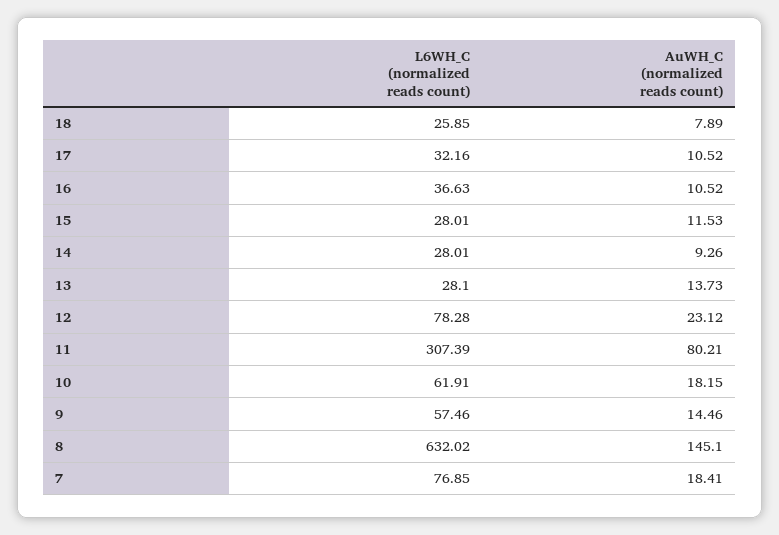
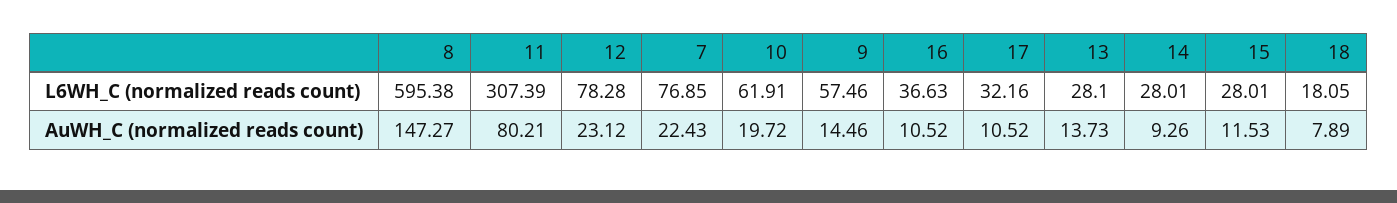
L6WH_C (normalized reads count), 18: 25.85 -> 18.05
AuWH_C (normalized reads count), 10: 18.15 -> 19.72
L6WH_C (normalized reads count), 8: 632.02 -> 595.38
AuWH_C (normalized reads count), 8: 145.1 -> 147.27
AuWH_C (normalized reads count), 7: 18.41 -> 22.43

